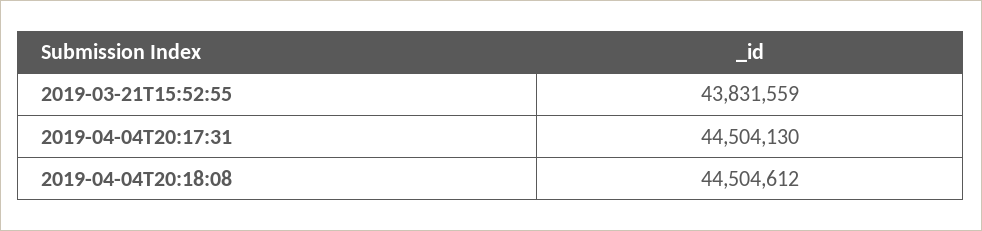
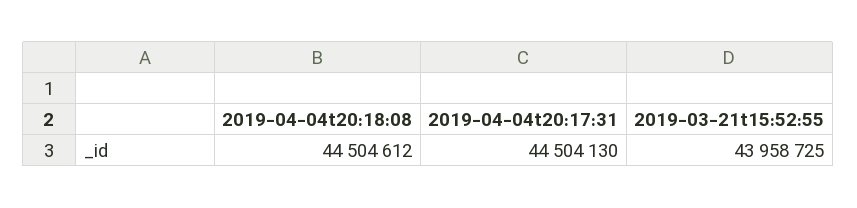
2019-03-21T15:52:55: 43831559 -> 43958725

